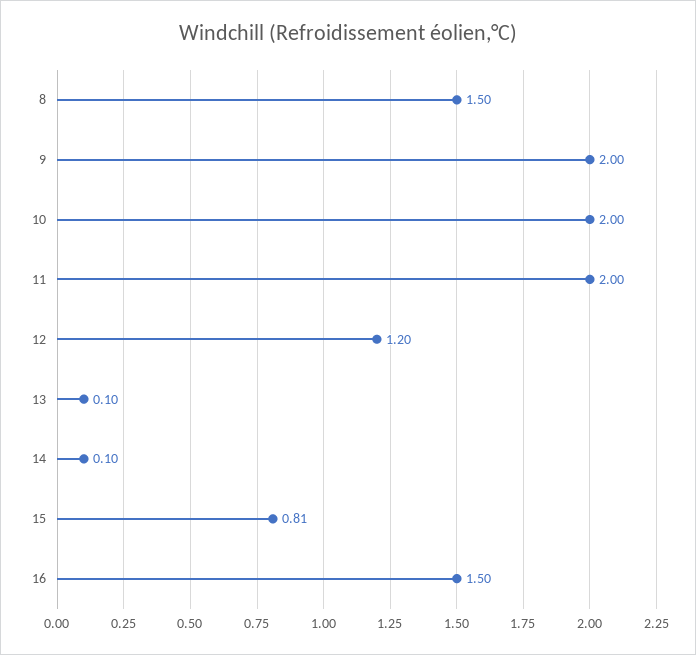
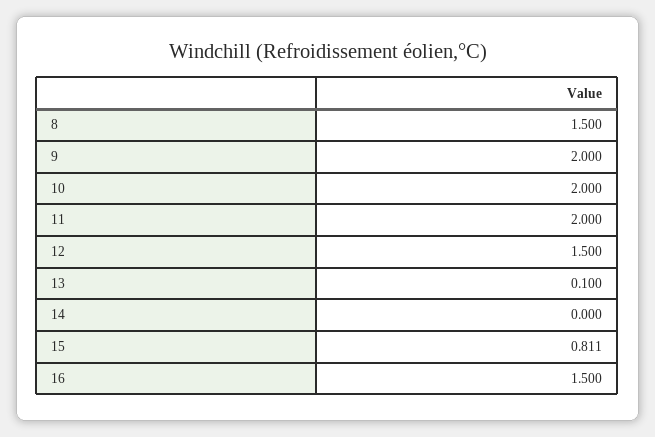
12: 1.2 -> 1.5
14: 0.1 -> 0

